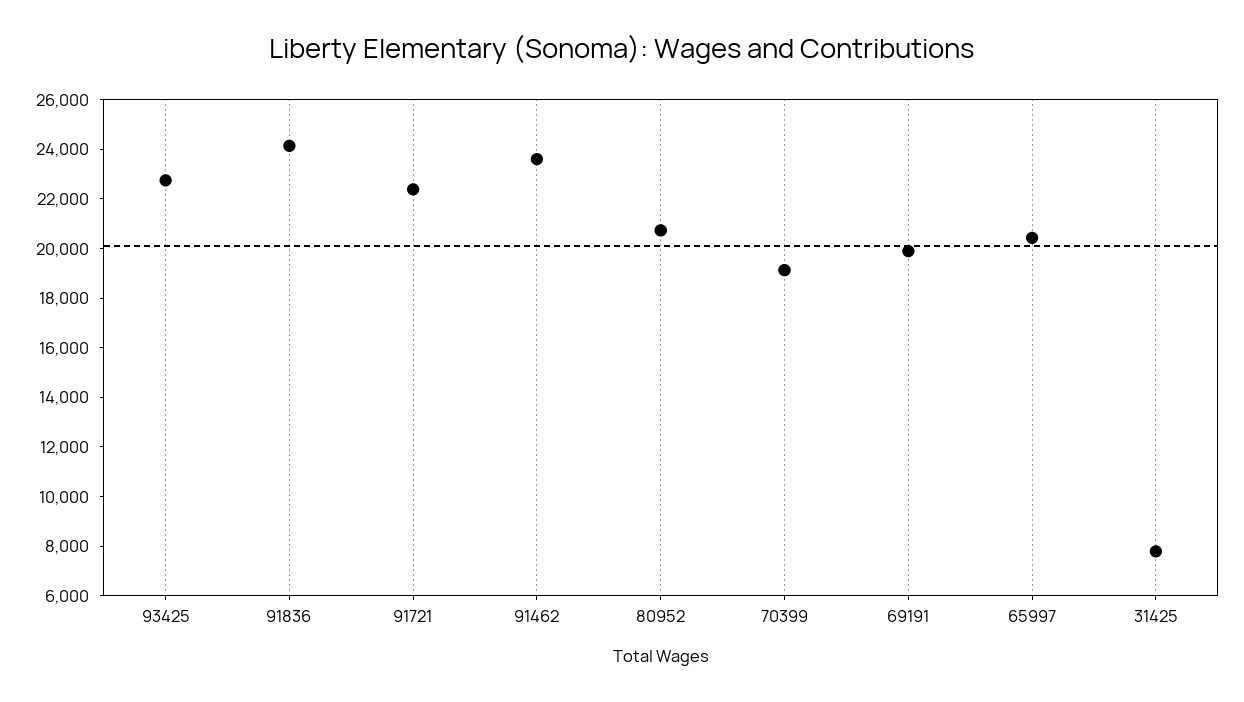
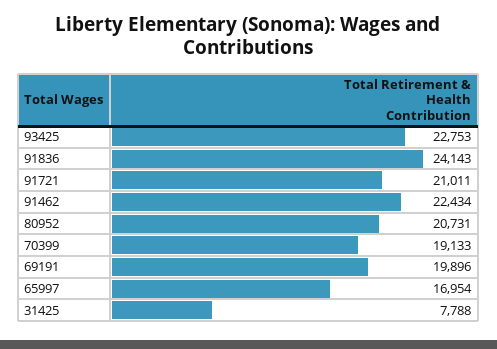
91721: 22500 -> 21011
91462: 23500 -> 22434
65997: 20500 -> 16954

